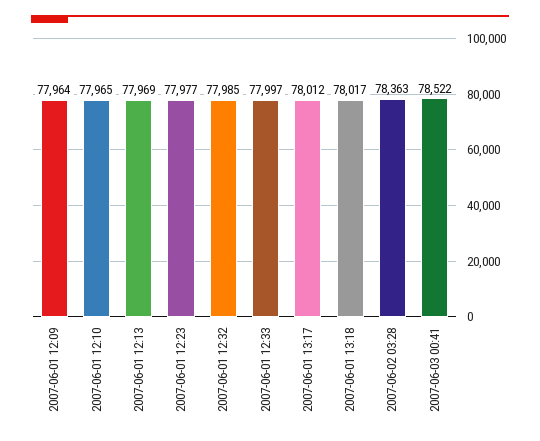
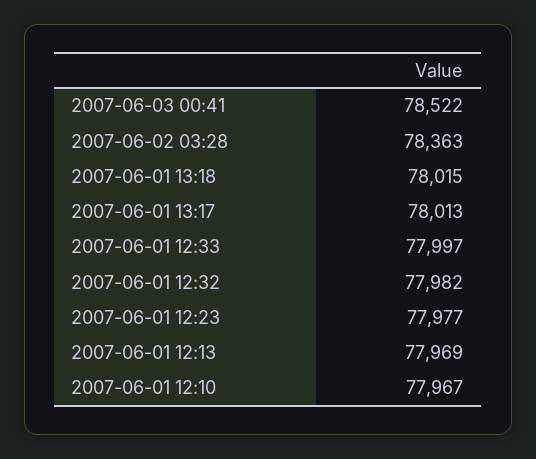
2007-06-01 12:09: 77964 -> none
2007-06-01 12:10: 77965 -> 77967
2007-06-01 12:32: 77985 -> 77982
2007-06-01 13:17: 78012 -> 78013
2007-06-01 13:18: 78017 -> 78015

